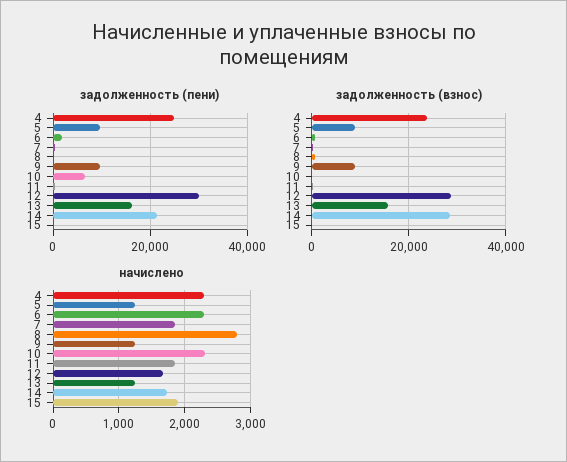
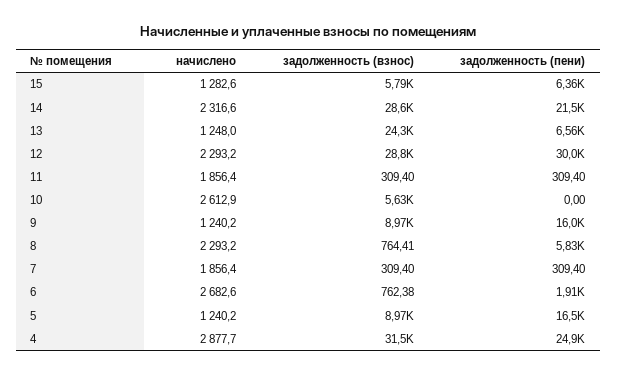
задолженность (пени), 5: 10000 -> 16500
задолженность (пени), 8: 0 -> 5830
задолженность (пени), 9: 10000 -> 16000
задолженность (пени), 10: 6000 -> 0
задолженность (пени), 13: 16000 -> 6560
задолженность (пени), 15: 0 -> 6360
задолженность (взнос), 4: 24000 -> 31500
задолженность (взнос), 10: 0 -> 5630
задолженность (взнос), 13: 16000 -> 24300
задолженность (взнос), 15: 0 -> 5790
начислено, 4: 2300 -> 2877.7
начислено, 6: 2300 -> 2682.6
начислено, 8: 2800 -> 2293.2
начислено, 10: 2300 -> 2612.9
начислено, 12: 1700 -> 2293.2
начислено, 14: 1700 -> 2316.6
начислено, 15: 1900 -> 1282.6

